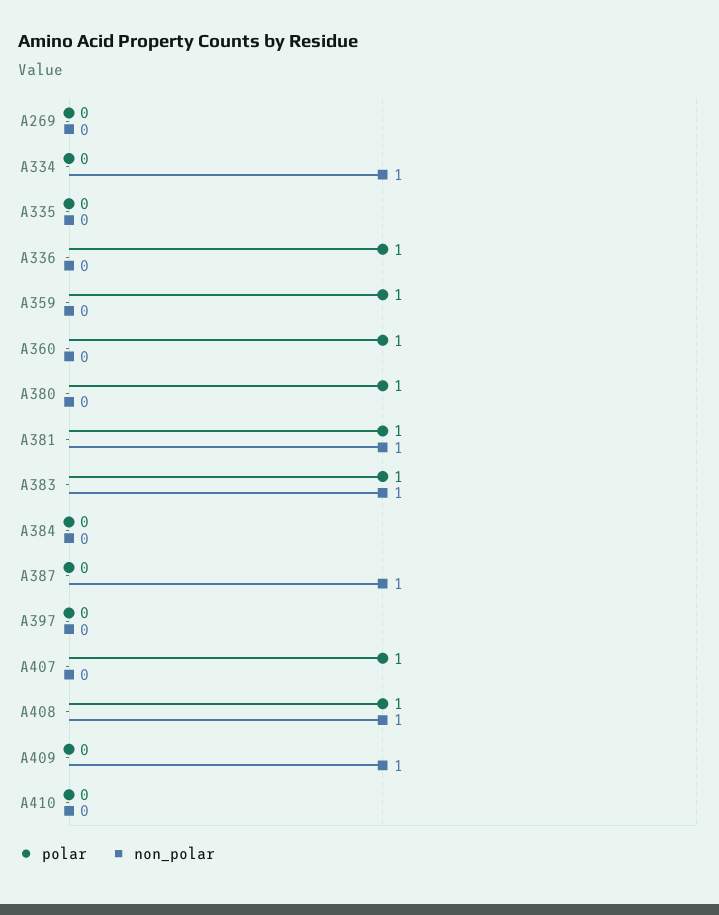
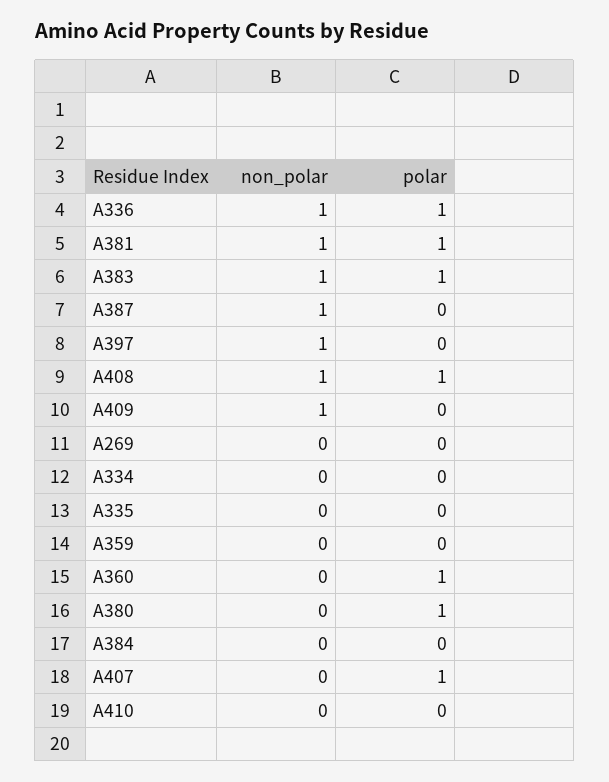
non_polar, A334: 1 -> 0
non_polar, A336: 0 -> 1
polar, A359: 1 -> 0
non_polar, A397: 0 -> 1

